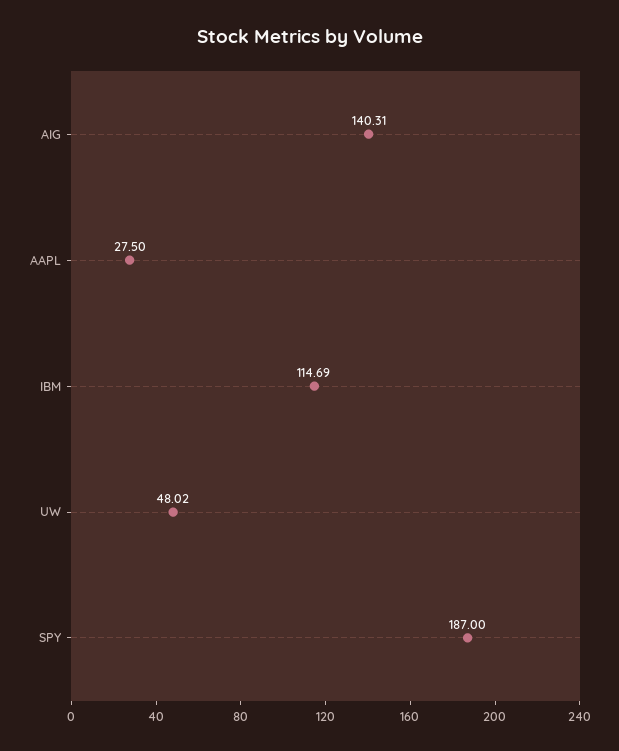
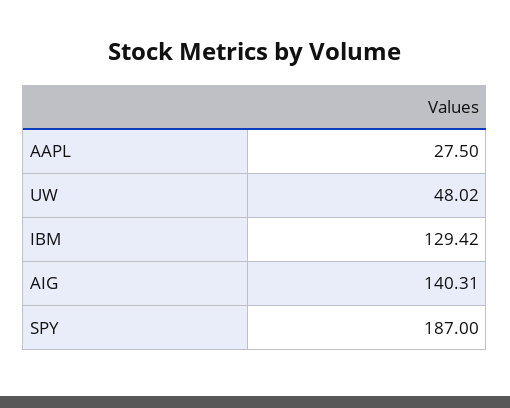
IBM: 114.69 -> 129.42

